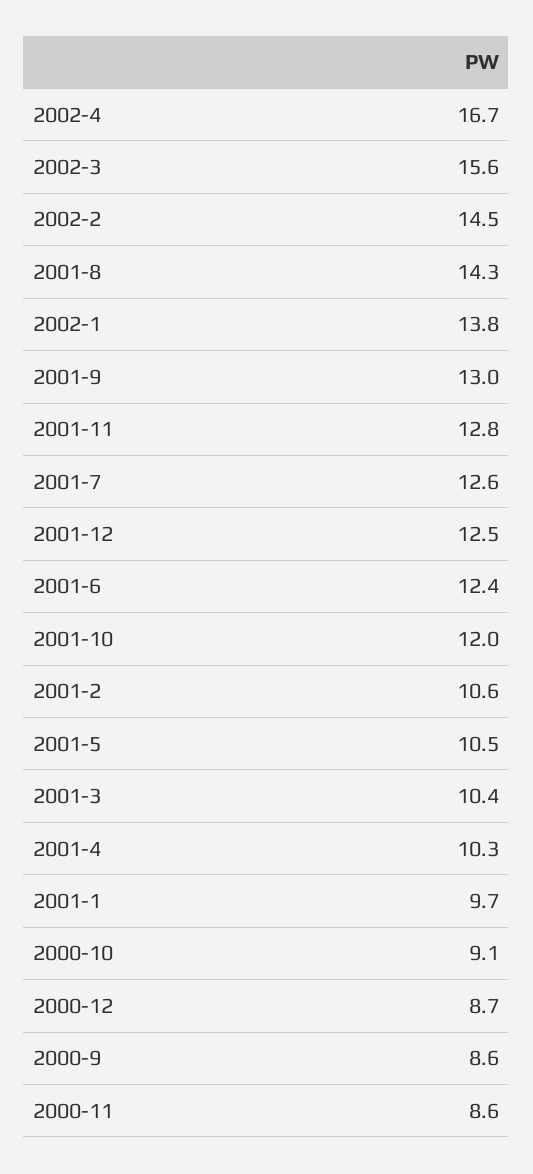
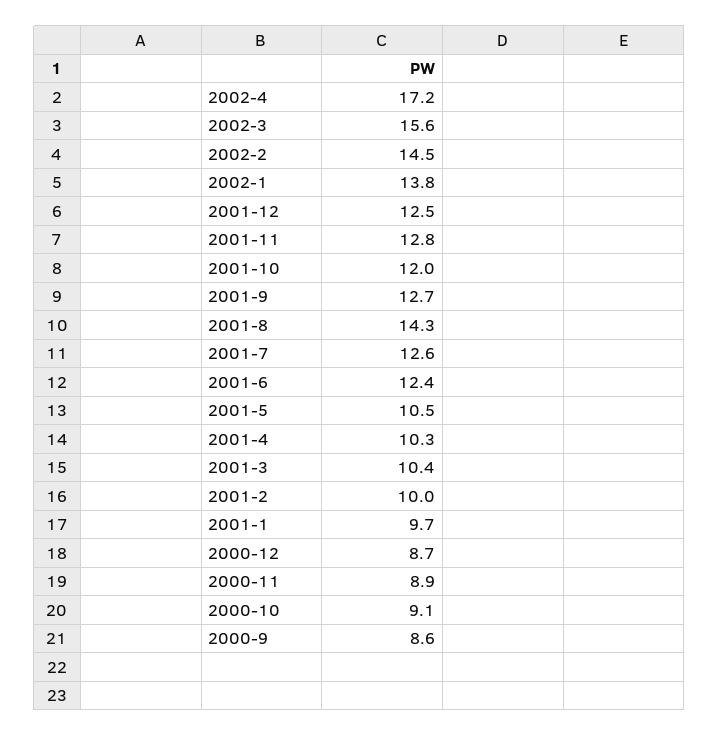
2002-4: 16.7 -> 17.2
2001-9: 13 -> 12.7
2001-2: 10.6 -> 10
2000-11: 8.6 -> 8.9

